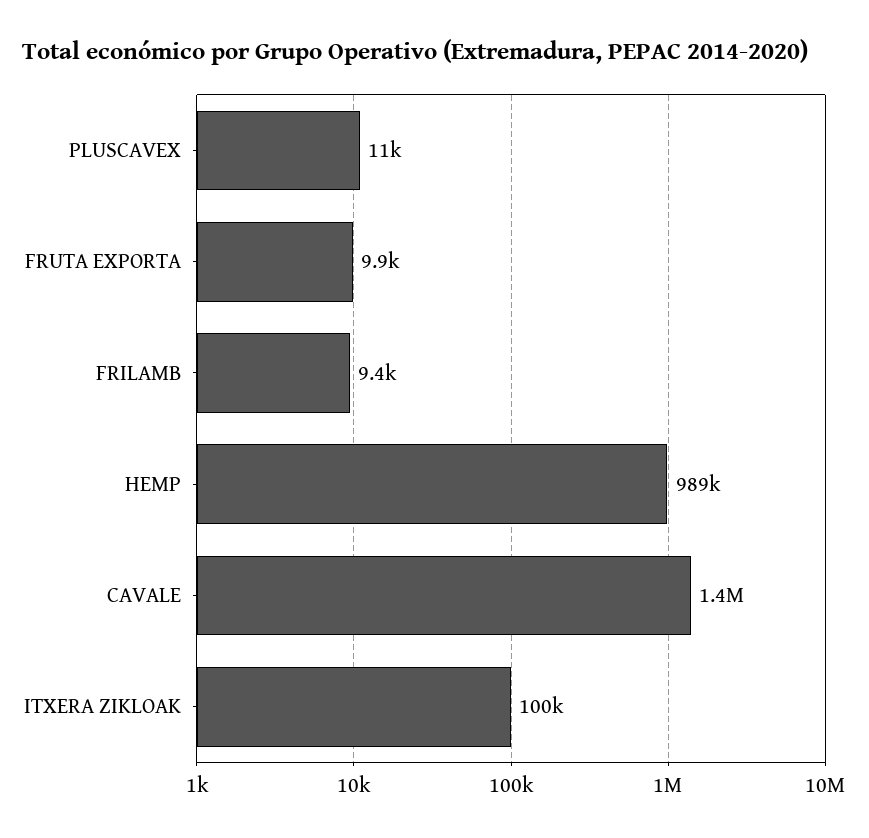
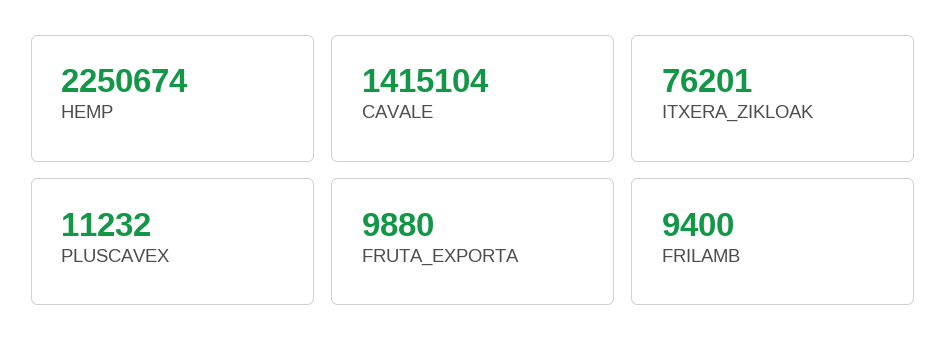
HEMP: 989000 -> 2250674
ITXERA ZIKLOAK: 100000 -> 76201

